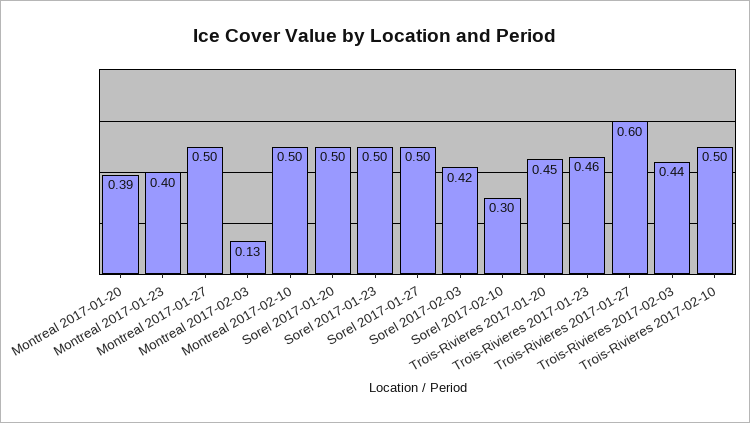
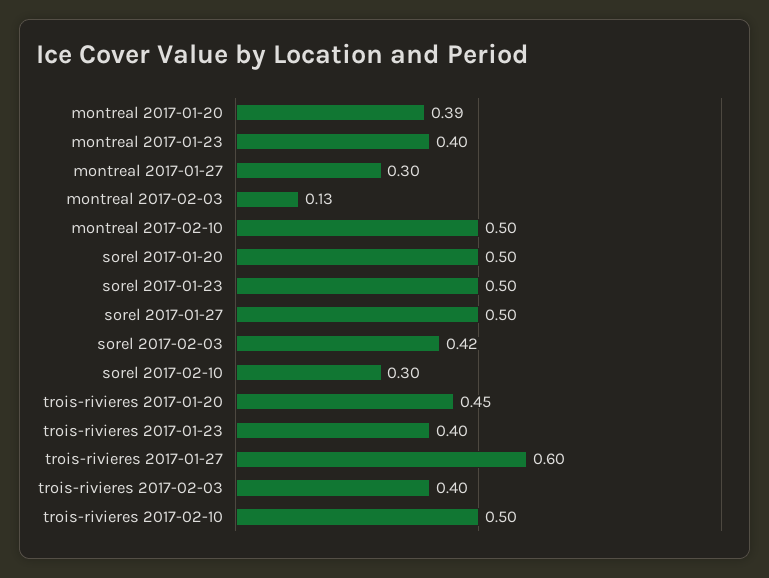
Montreal 2017-01-27: 0.5 -> 0.3
Trois-Rivieres 2017-01-23: 0.46 -> 0.4
Trois-Rivieres 2017-02-03: 0.44 -> 0.4

